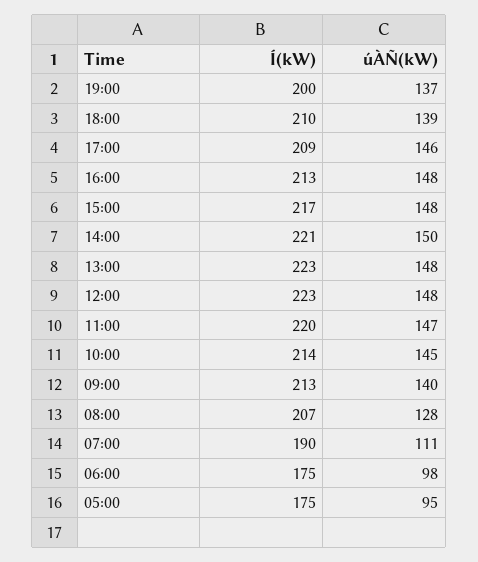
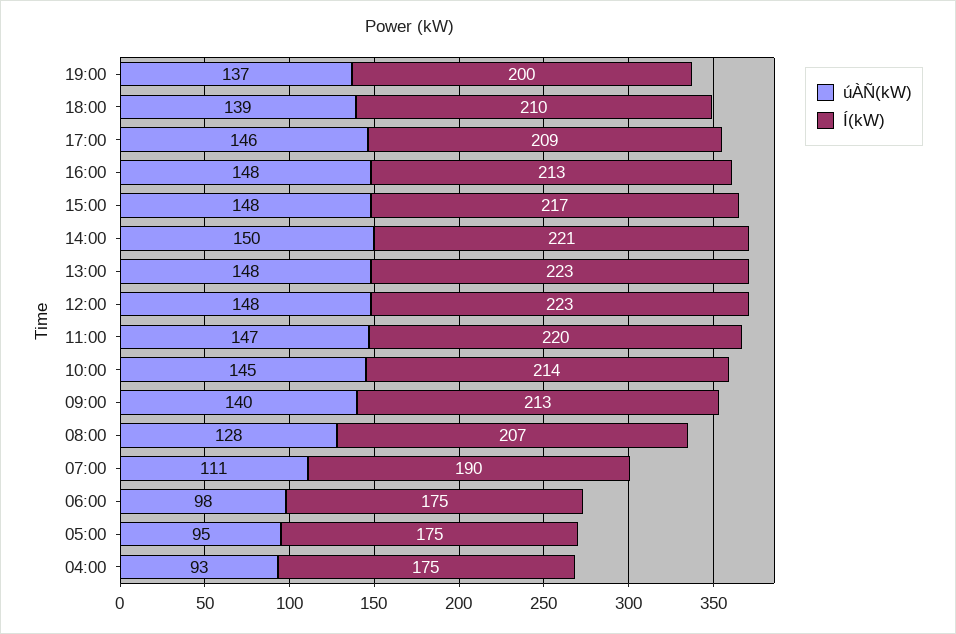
úÀÑ(kW), 04:00: none -> 93
Í(kW), 04:00: none -> 175

